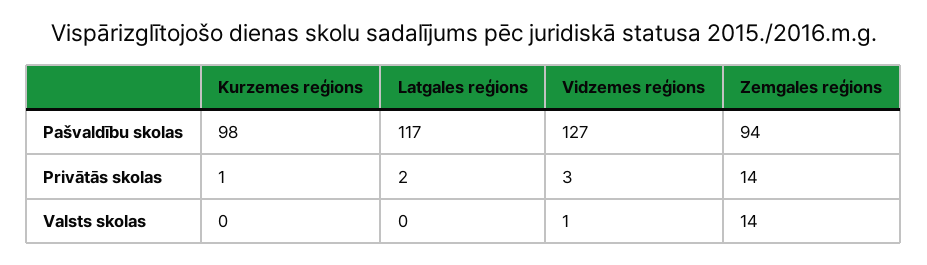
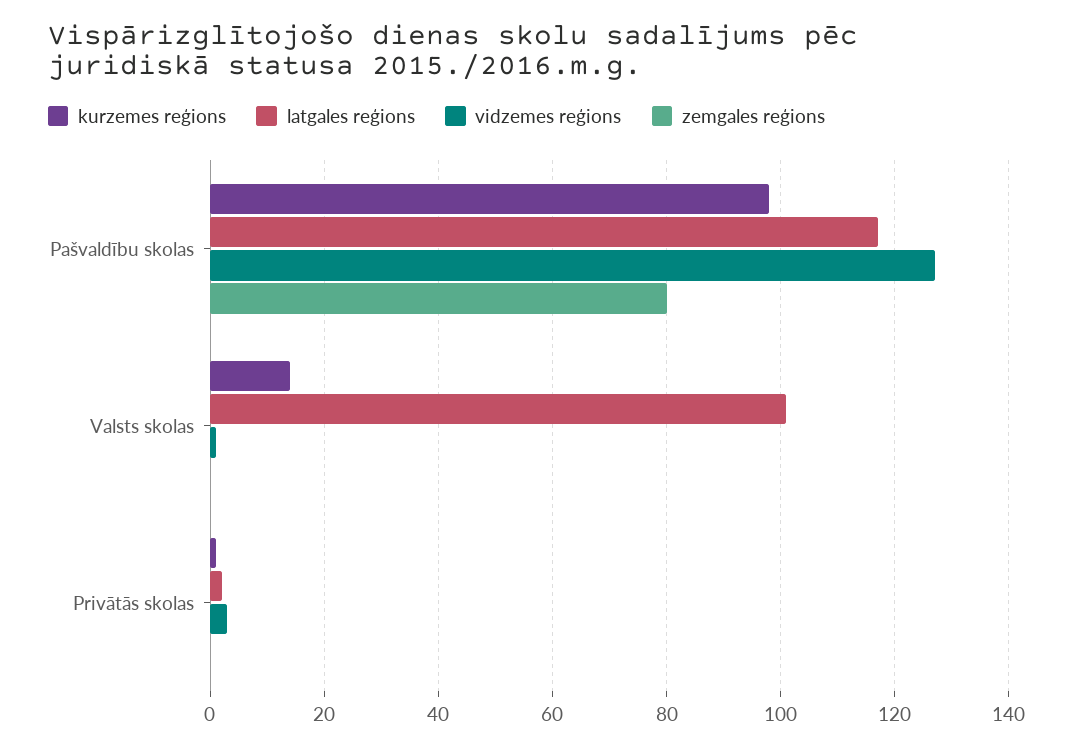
Zemgales reģions, Pašvaldību skolas: 94 -> 80
Zemgales reģions, Privātās skolas: 14 -> 0
Kurzemes reģions, Valsts skolas: 0 -> 15
Latgales reģions, Valsts skolas: 0 -> 100
Zemgales reģions, Valsts skolas: 14 -> 0

